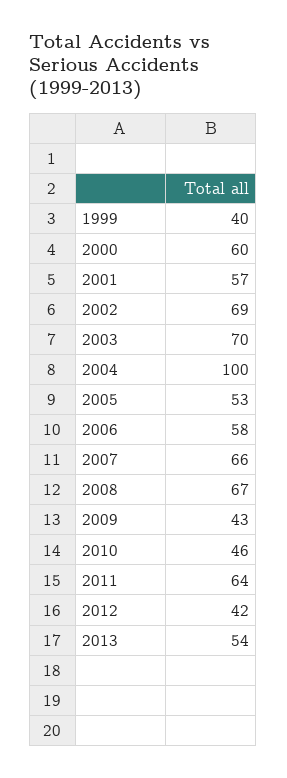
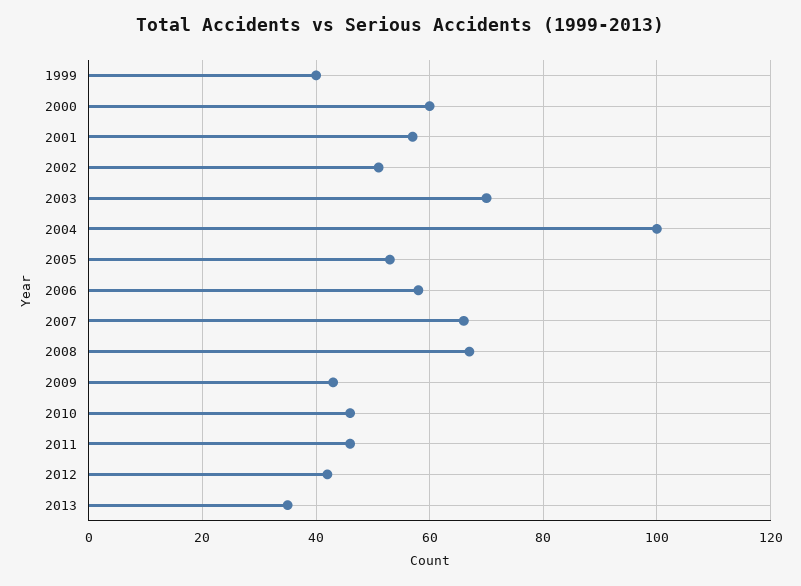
2002: 69 -> 50
2011: 64 -> 45
2013: 54 -> 35

